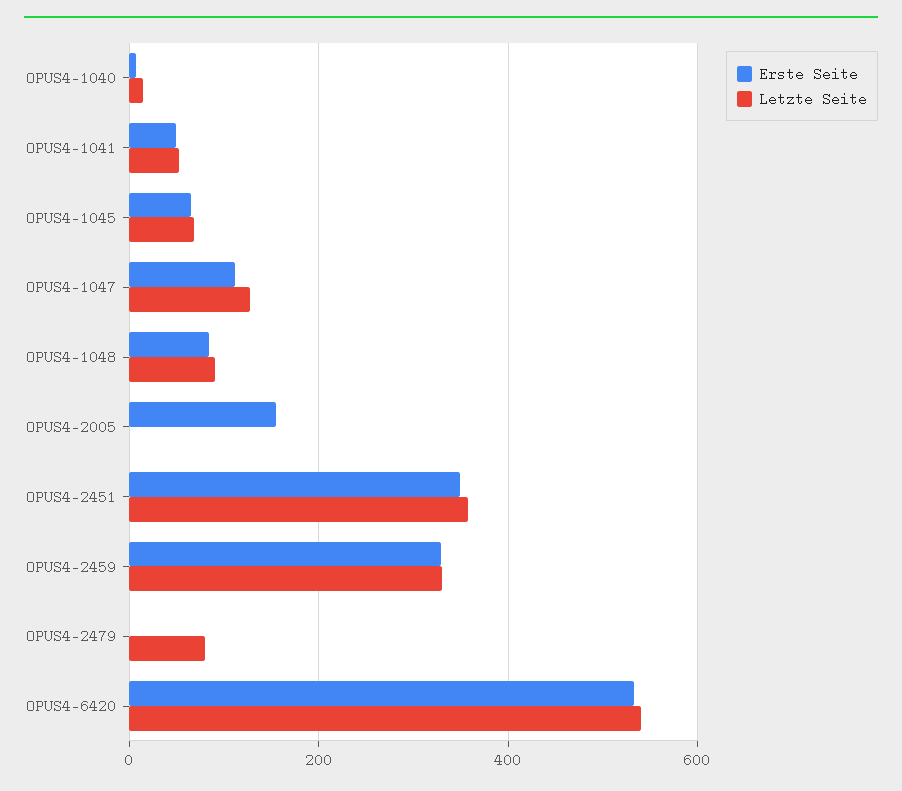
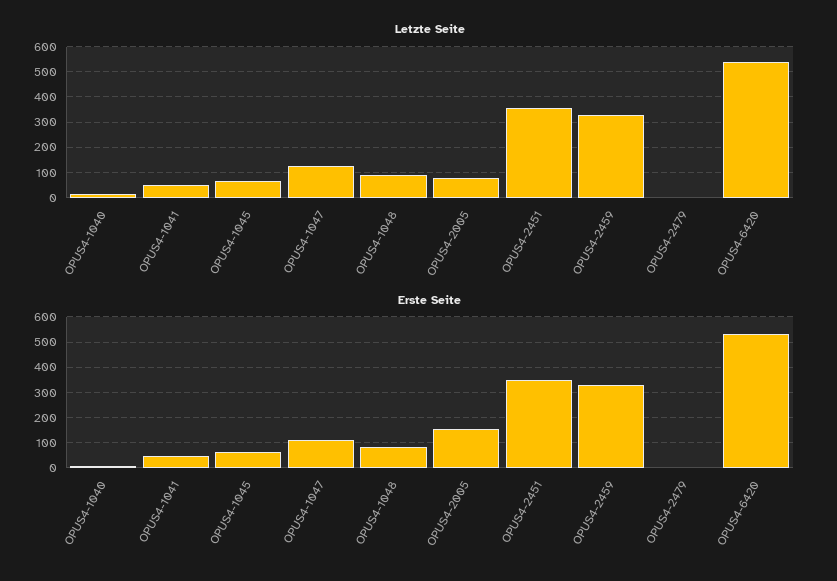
Letzte Seite, OPUS4-2005: 0 -> 75
Letzte Seite, OPUS4-2479: 80 -> 0

